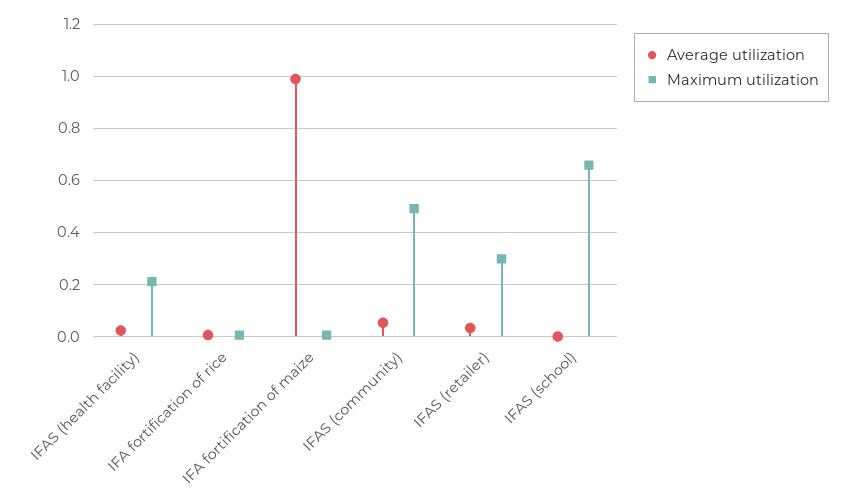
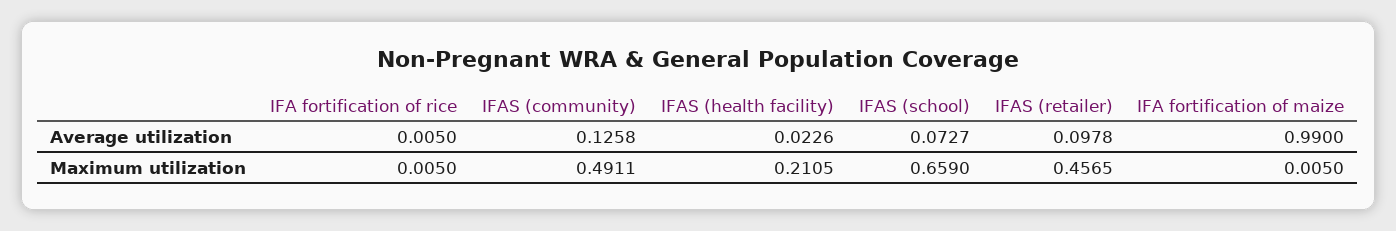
Average utilization, IFAS (community): 0.05 -> 0.1258
Average utilization, IFAS (retailer): 0.025 -> 0.0978
Maximum utilization, IFAS (retailer): 0.3 -> 0.4565
Average utilization, IFAS (school): 0 -> 0.0727

